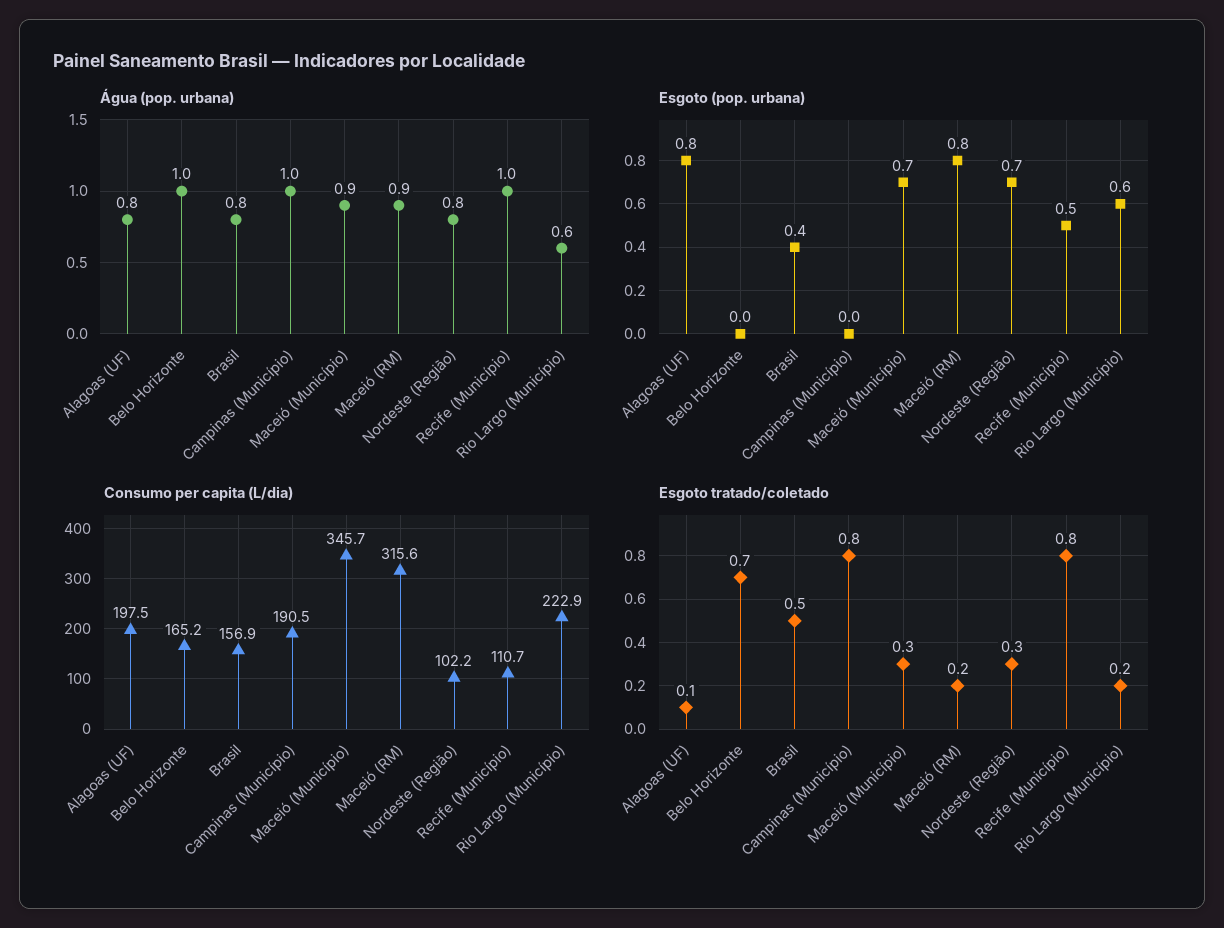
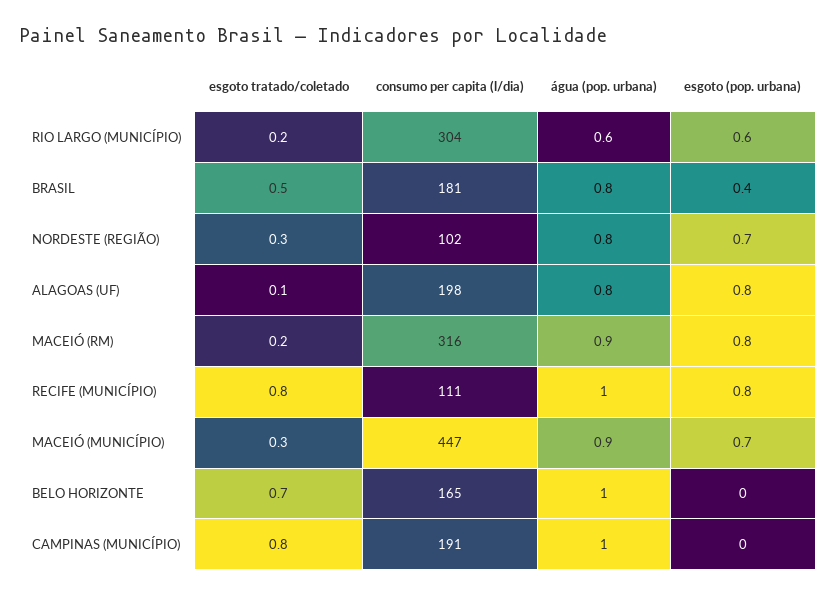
Esgoto (pop. urbana), Recife (Município): 0.5 -> 0.8
Consumo per capita (L/dia), Brasil: 156.9 -> 181
Consumo per capita (L/dia), Maceió (Município): 345.7 -> 447
Consumo per capita (L/dia), Rio Largo (Município): 222.9 -> 304

